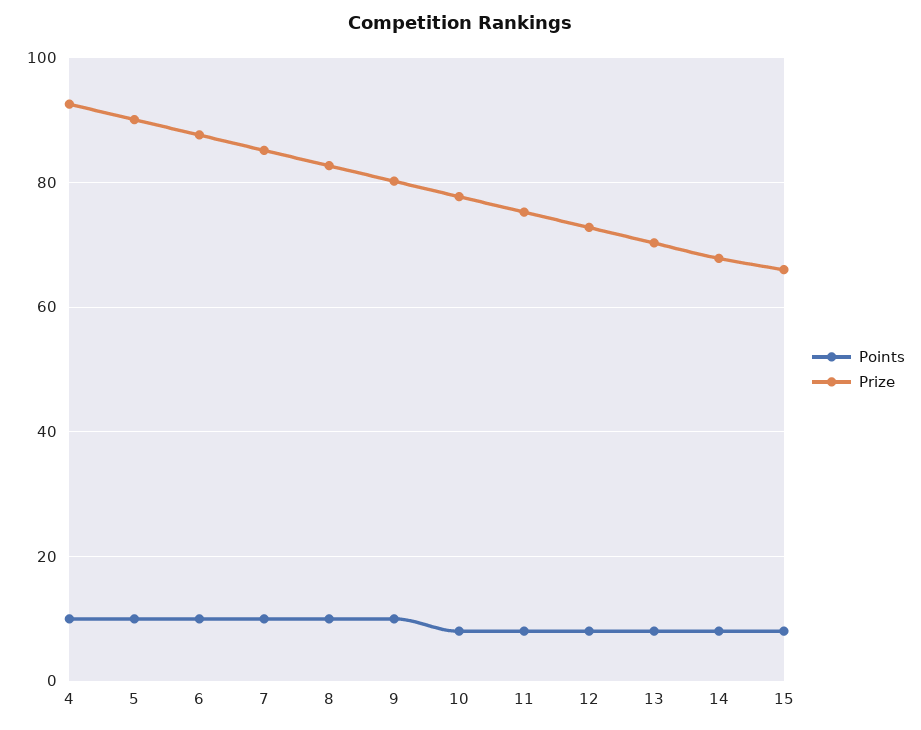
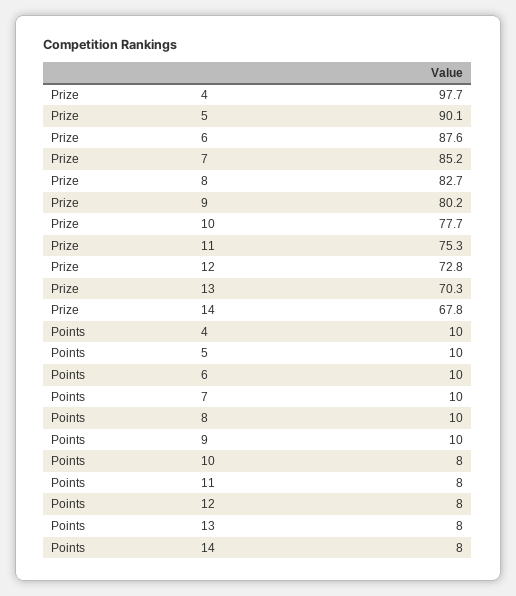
Prize, 4: 92 -> 97.7
Points, 15: 8 -> none
Prize, 15: 66 -> none

